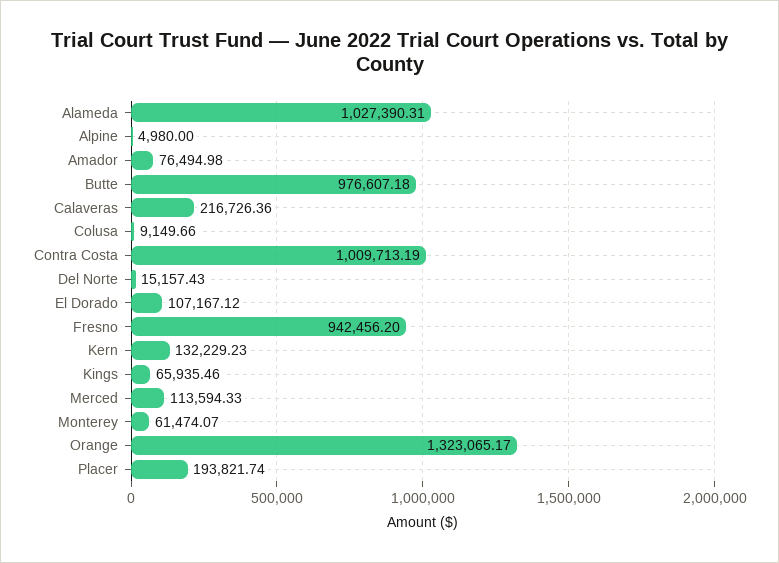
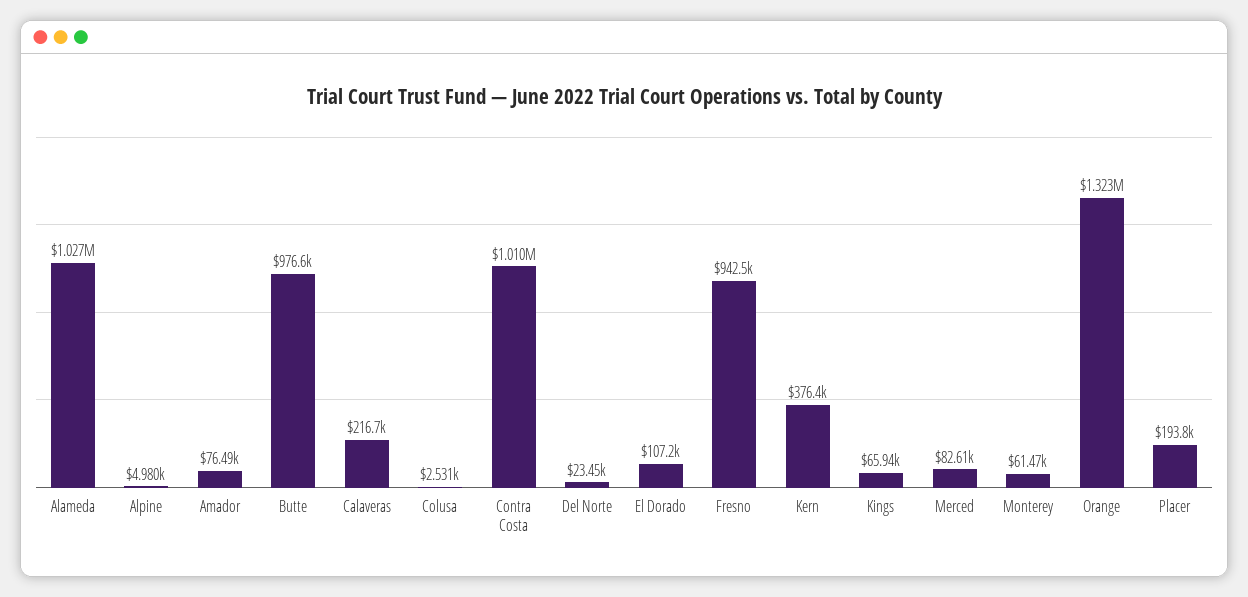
Colusa: 9149.66 -> 2531
Del Norte: 15157.43 -> 23450
Kern: 132229.23 -> 376400
Merced: 113594.33 -> 82610

